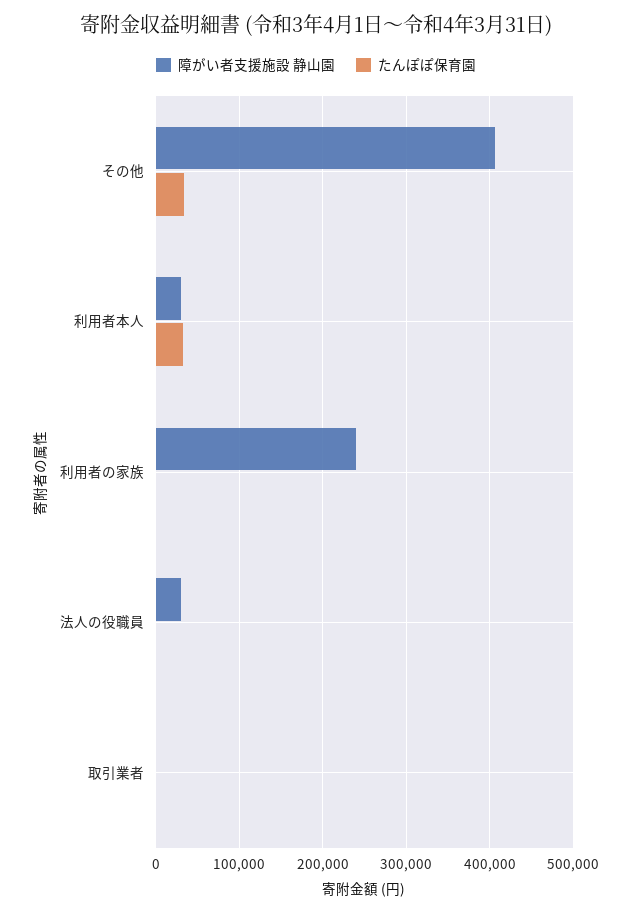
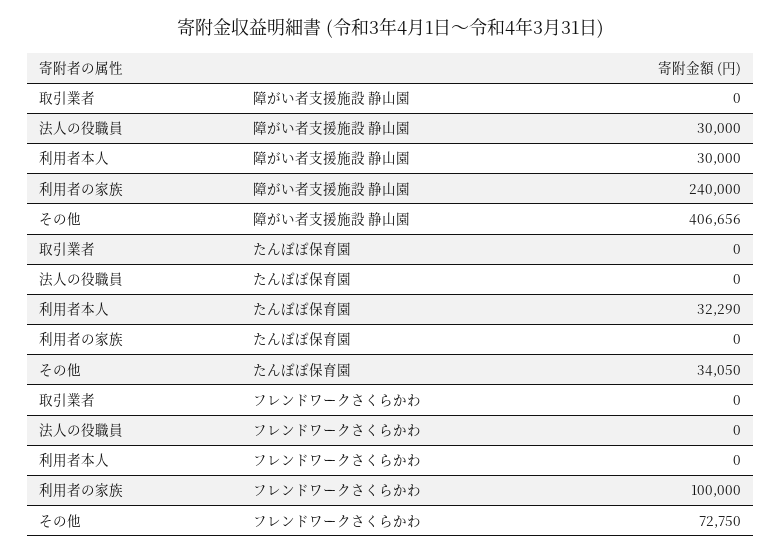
フレンドワークさくらかわ, 取引業者: none -> 0
フレンドワークさくらかわ, 法人の役職員: none -> 0
フレンドワークさくらかわ, 利用者本人: none -> 0
フレンドワークさくらかわ, 利用者の家族: none -> 100000
フレンドワークさくらかわ, その他: none -> 72750

